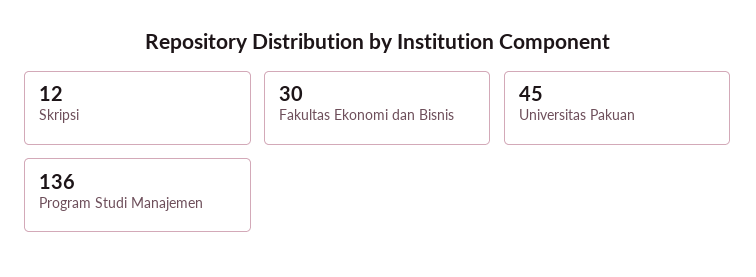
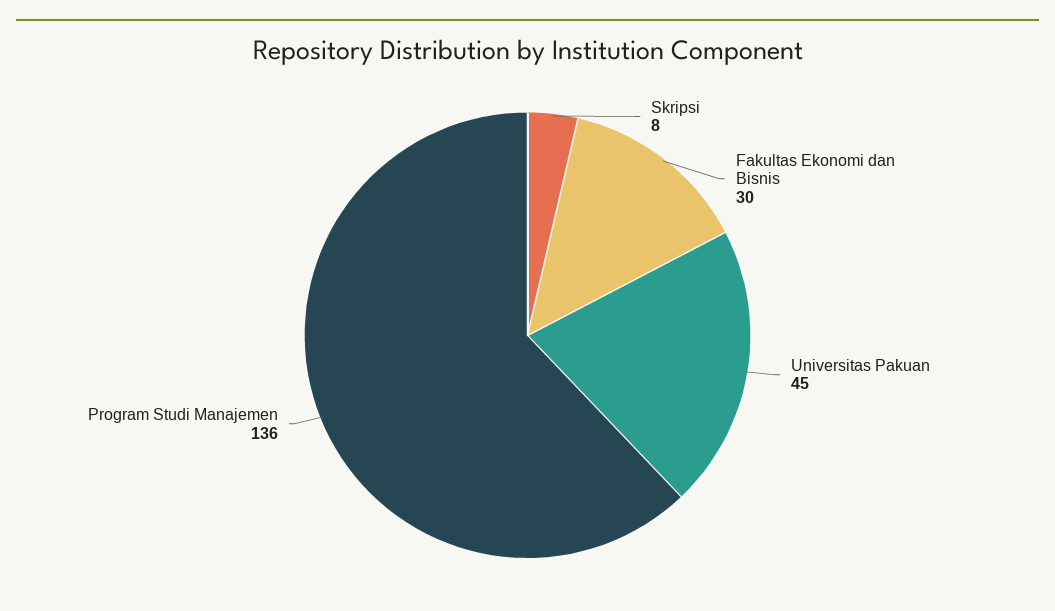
Skripsi: 12 -> 8

